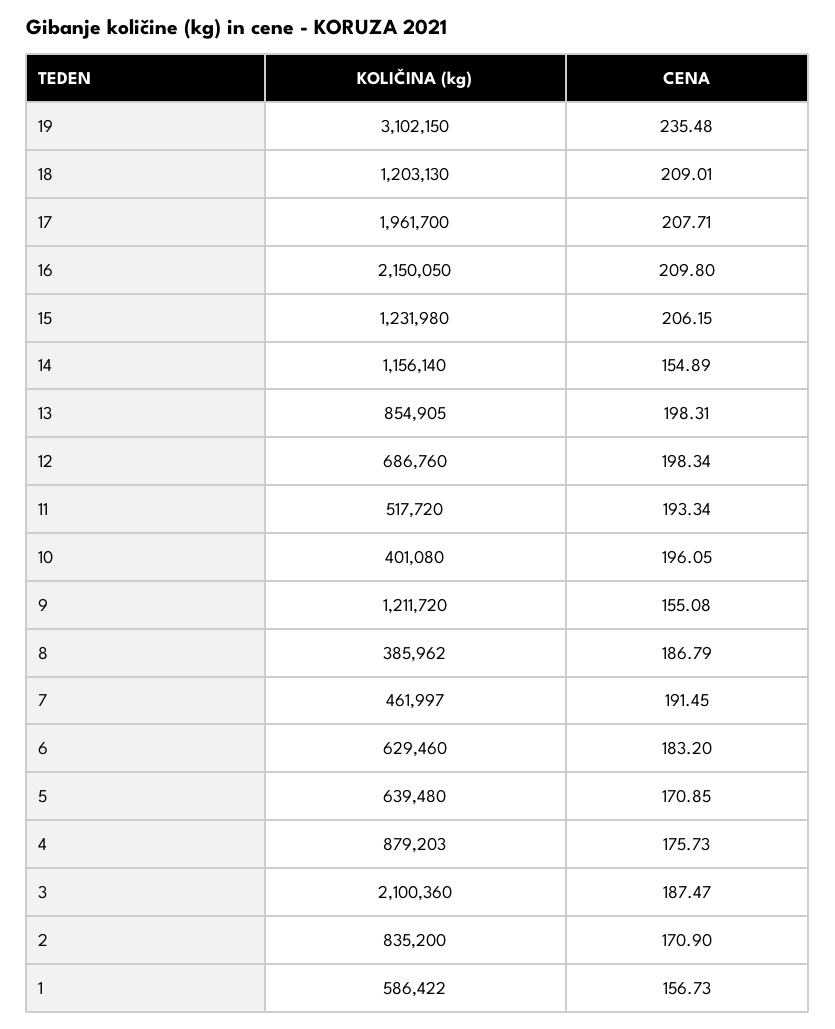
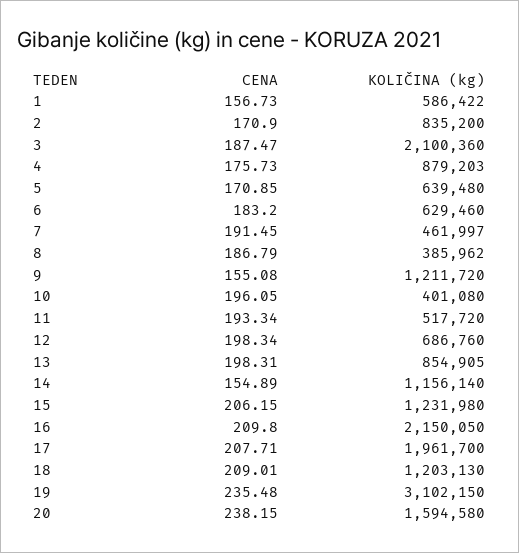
CENA, 20: none -> 238.15
KOLIČINA (kg), 20: none -> 1594580

